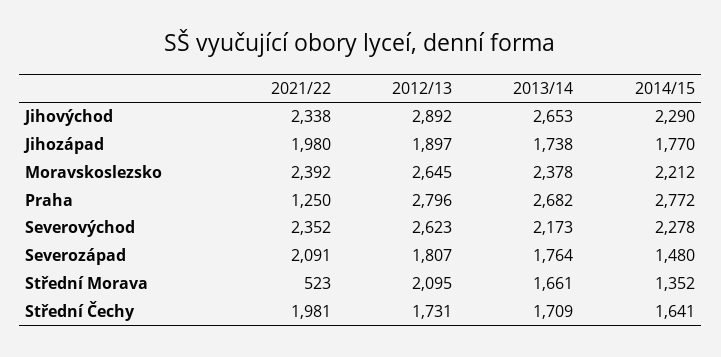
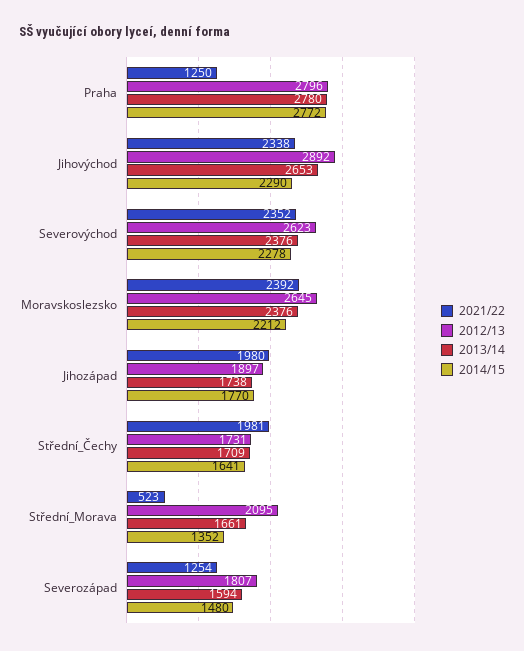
2013/14, Moravskoslezsko: 2378 -> 2376
2013/14, Praha: 2682 -> 2780
2013/14, Severovýchod: 2173 -> 2376
2021/22, Severozápad: 2091 -> 1254
2013/14, Severozápad: 1764 -> 1594

